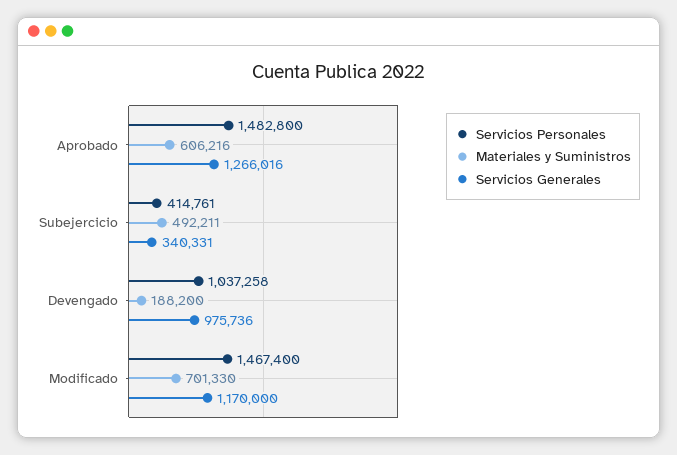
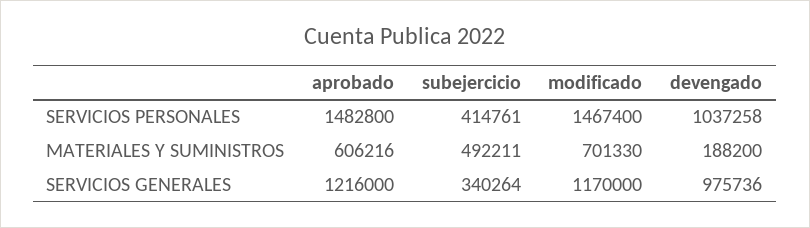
Servicios Generales, Aprobado: 1266016 -> 1216000
Servicios Generales, Subejercicio: 340331 -> 340264

